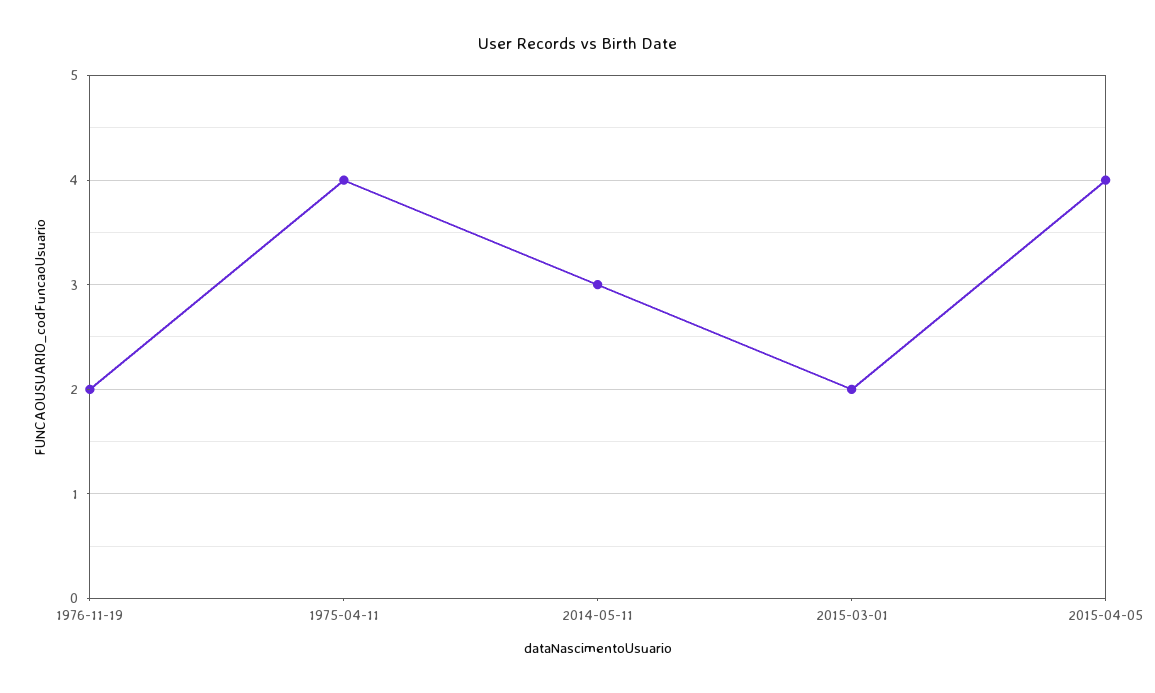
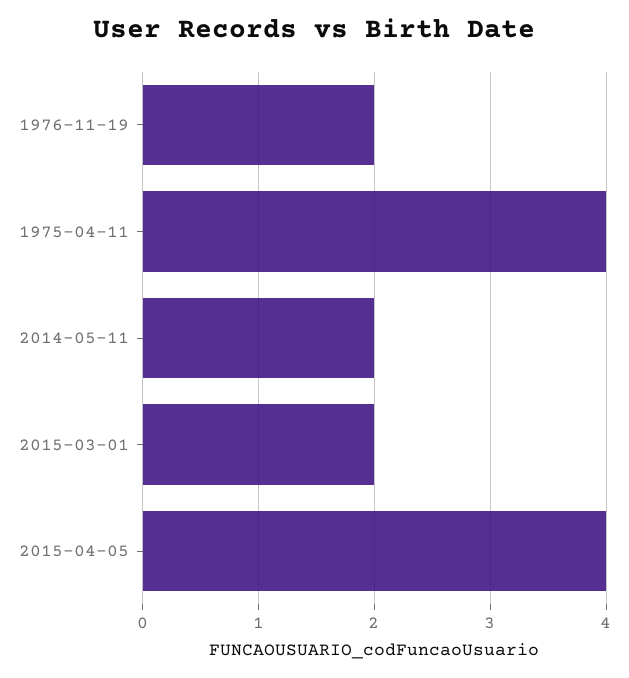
2014-05-11: 3 -> 2

